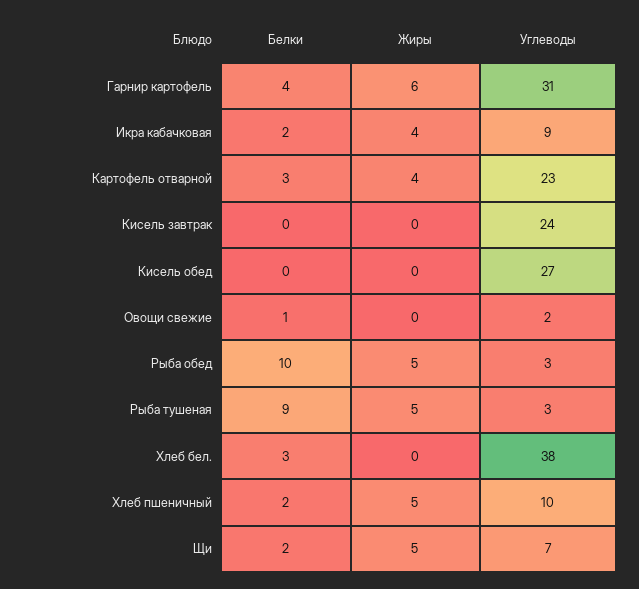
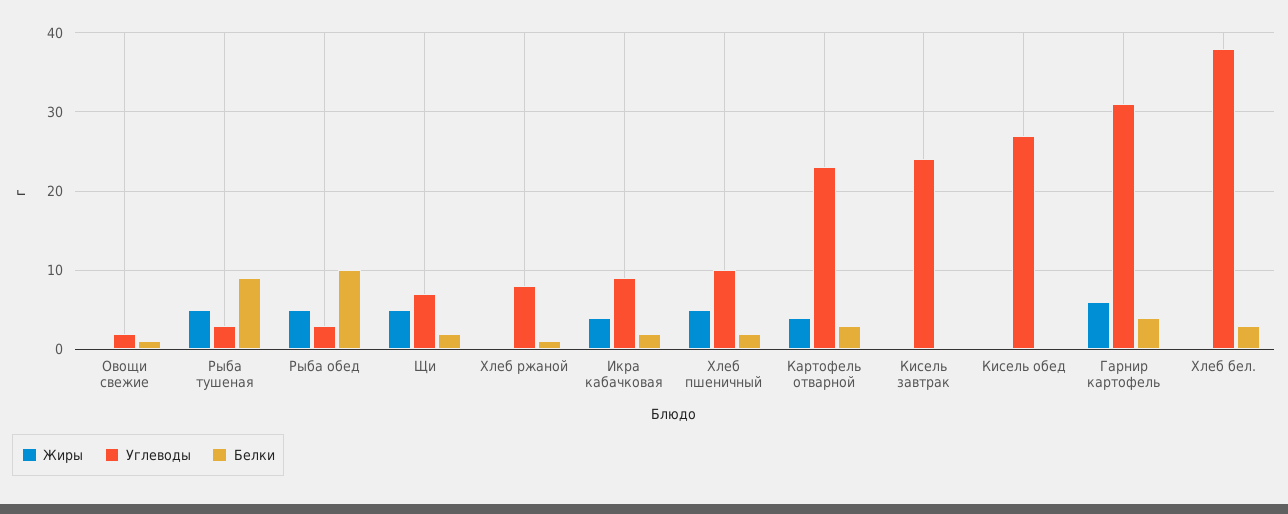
Жиры, Хлеб ржаной: none -> 0
Углеводы, Хлеб ржаной: none -> 8
Белки, Хлеб ржаной: none -> 1

